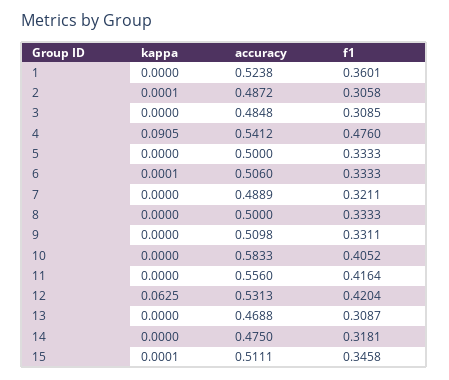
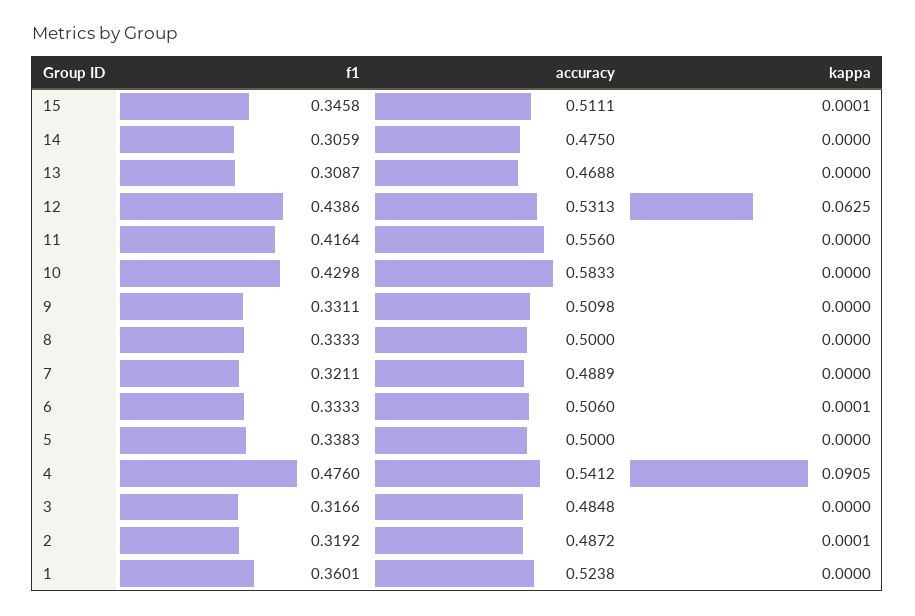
f1, 2: 0.3058 -> 0.3192
f1, 3: 0.3085 -> 0.3166
f1, 5: 0.3333 -> 0.3383
f1, 10: 0.4052 -> 0.4298
f1, 12: 0.4204 -> 0.4386
f1, 14: 0.3181 -> 0.3059

